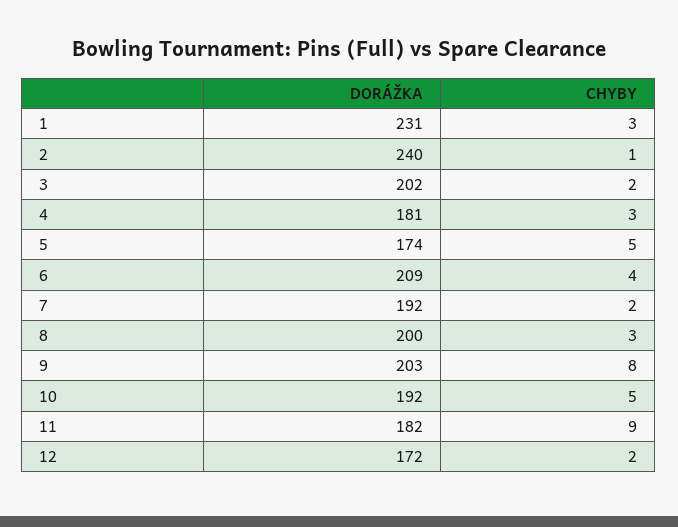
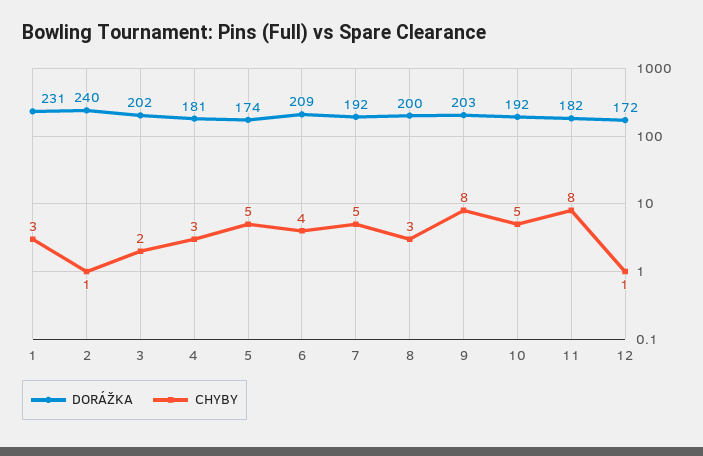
CHYBY, 7: 2 -> 5
CHYBY, 11: 9 -> 8
CHYBY, 12: 2 -> 1

